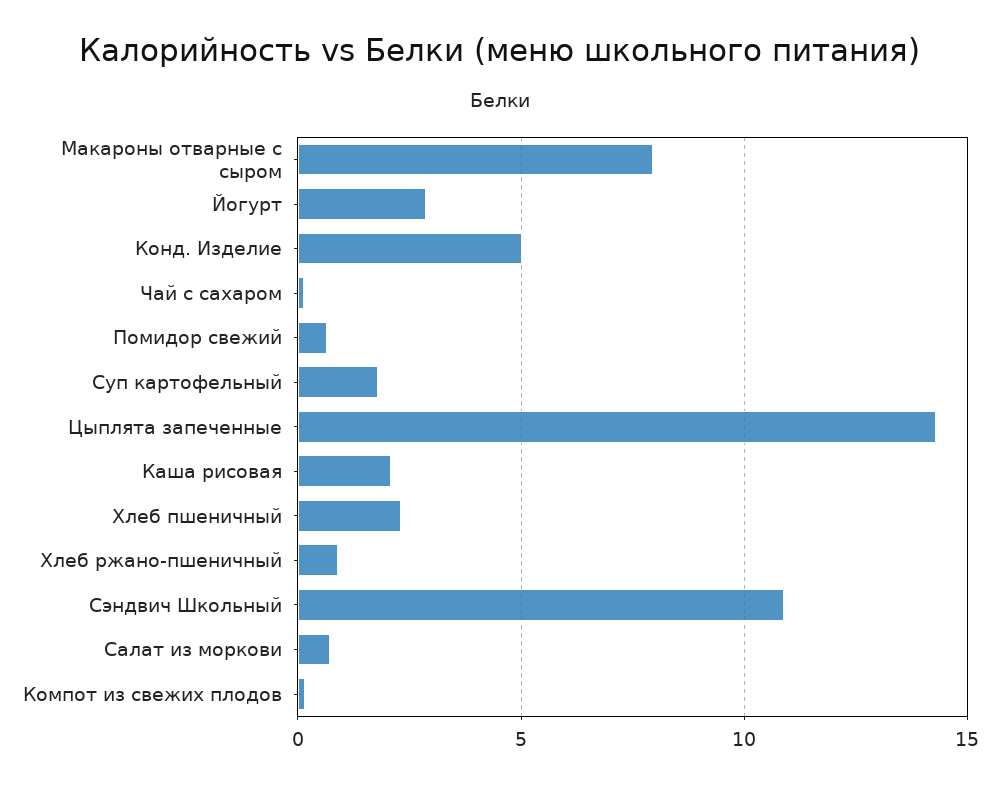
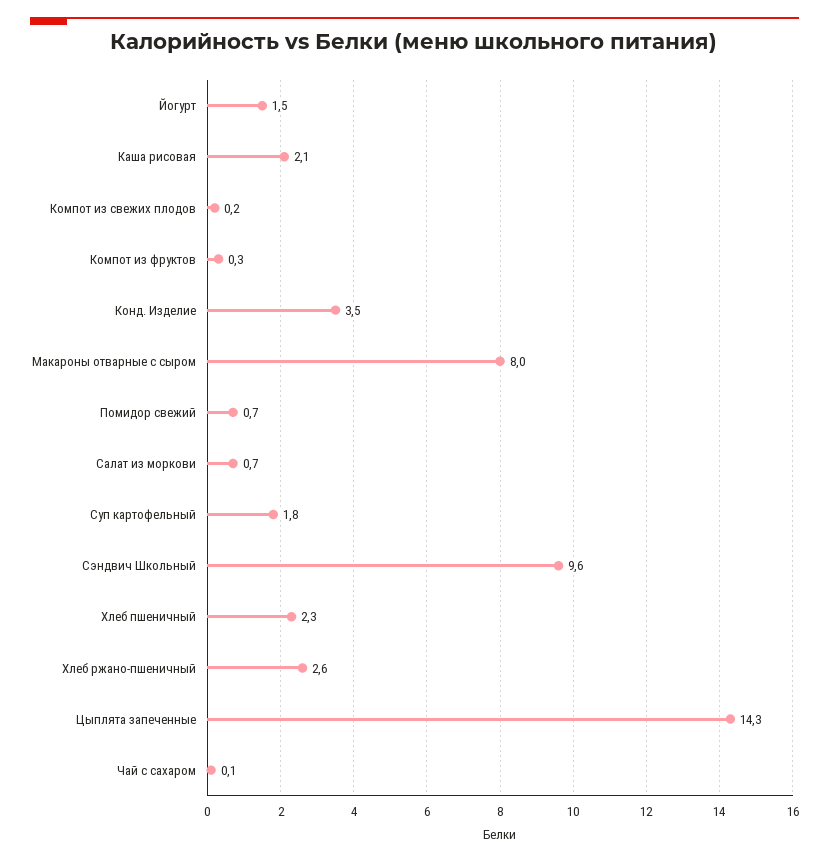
Йогурт: 3 -> 1.5
Конд. Изделие: 5 -> 3.5
Хлеб ржано-пшеничный: 1 -> 2.6
Сэндвич Школьный: 11 -> 9.6
Компот из фруктов: none -> 0.3

